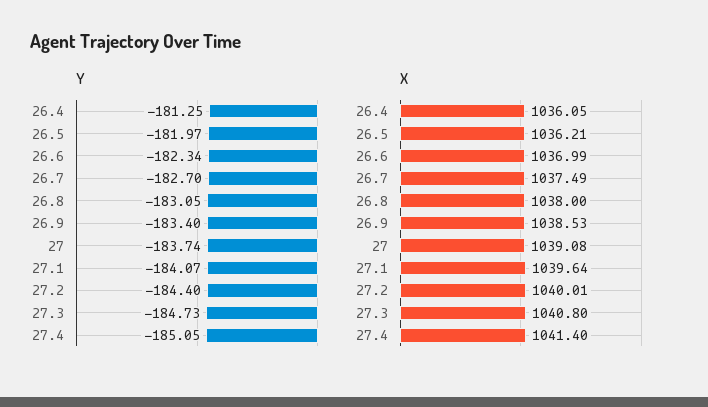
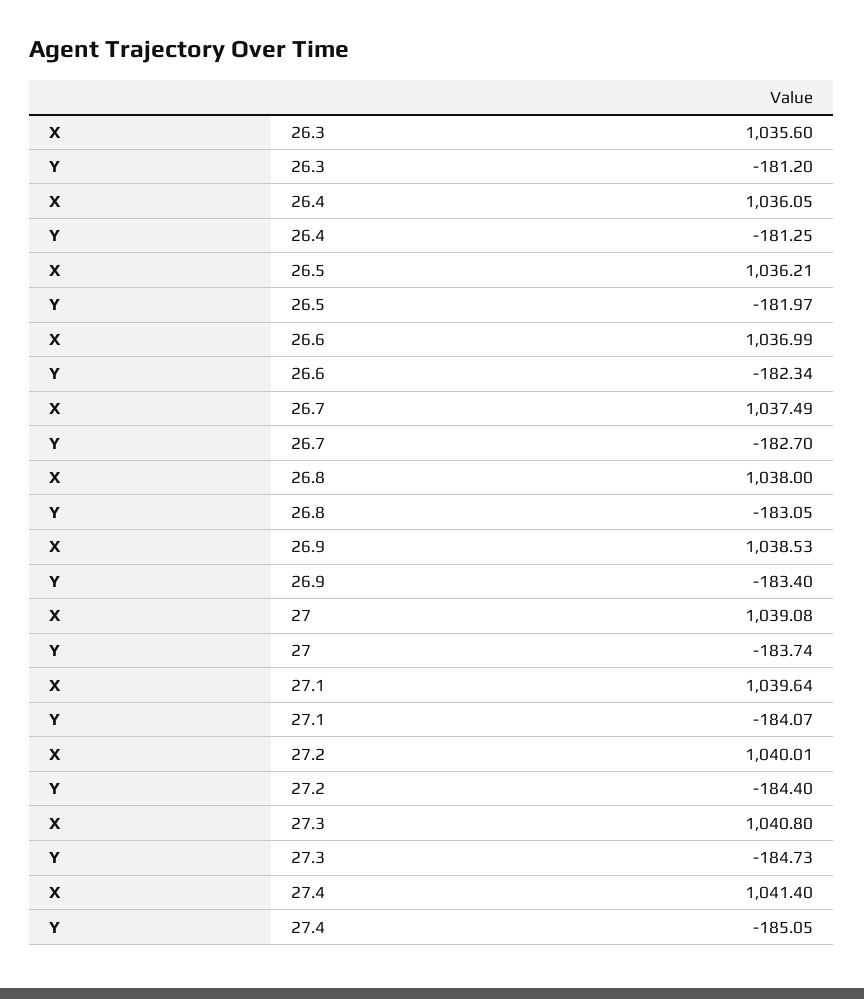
X, 26.3: none -> 1035.6
Y, 26.3: none -> -181.2

